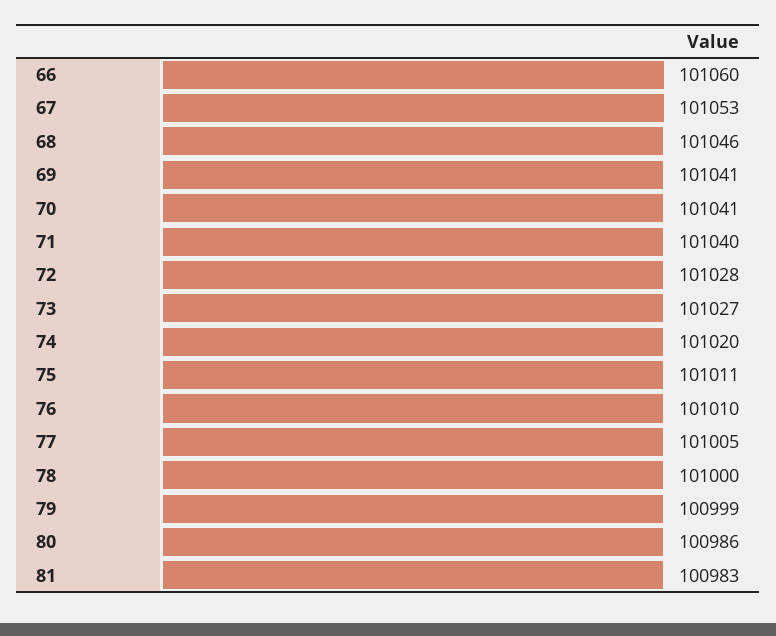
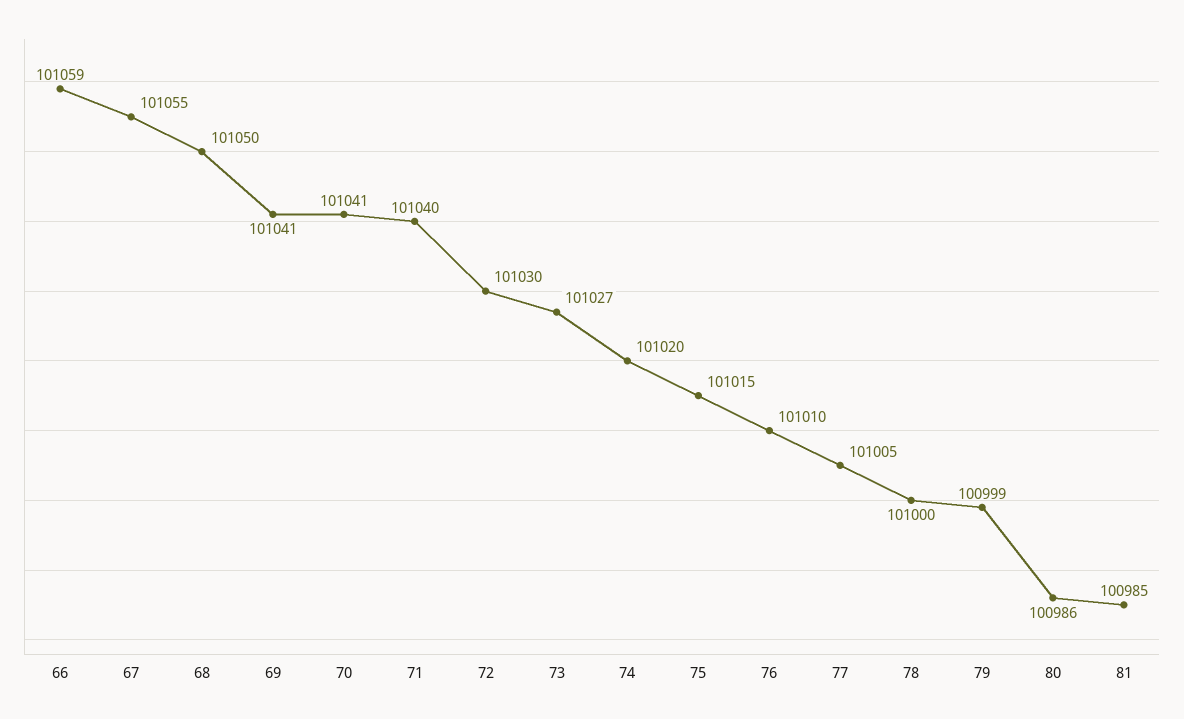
66: 101060 -> 101059
67: 101053 -> 101055
68: 101046 -> 101050
72: 101028 -> 101030
75: 101011 -> 101015
81: 100983 -> 100985

